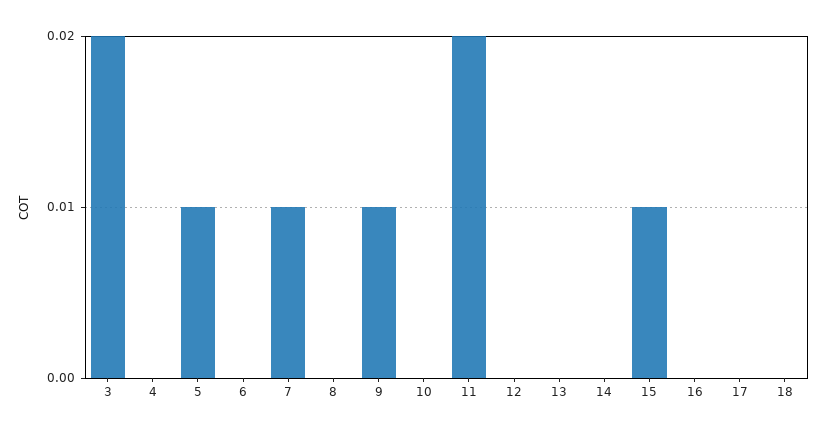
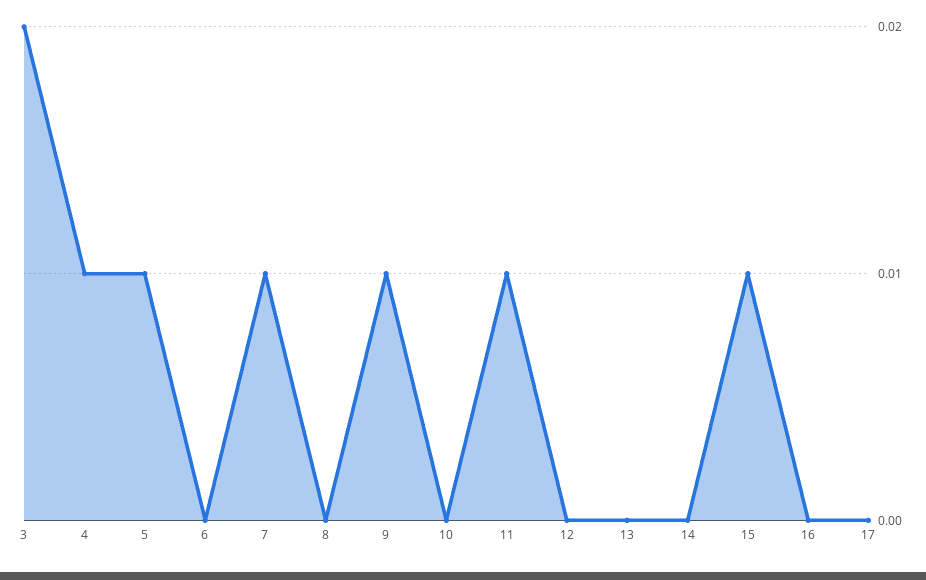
4: 0 -> 0.01
11: 0.02 -> 0.01
18: 0 -> none

